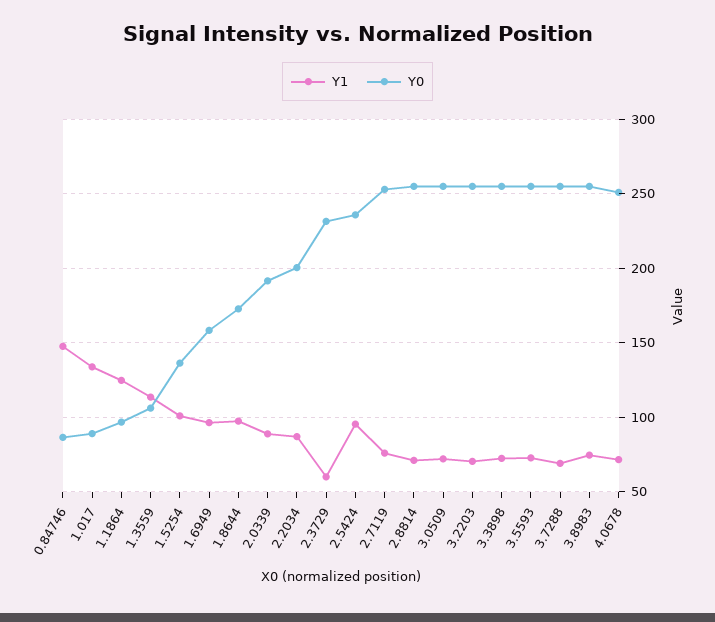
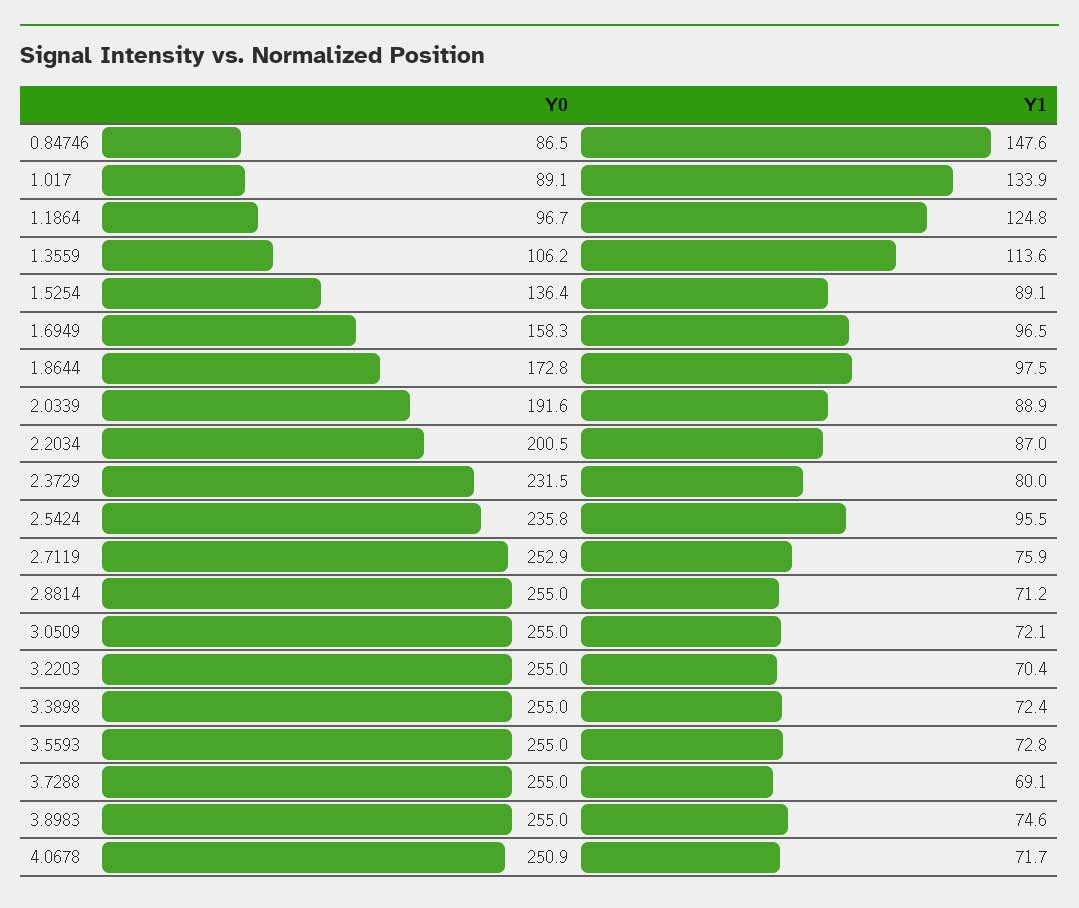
Y1, 1.5254: 100 -> 89.1
Y1, 2.3729: 60 -> 80

